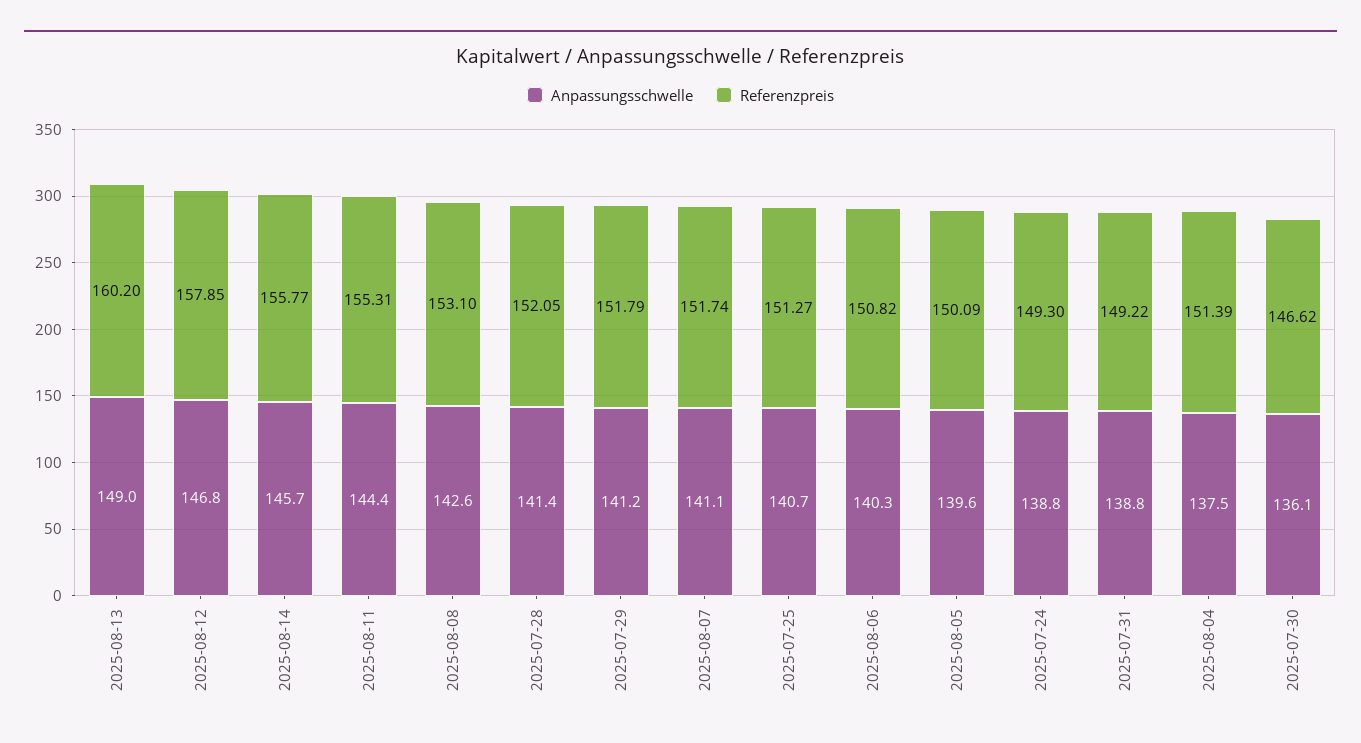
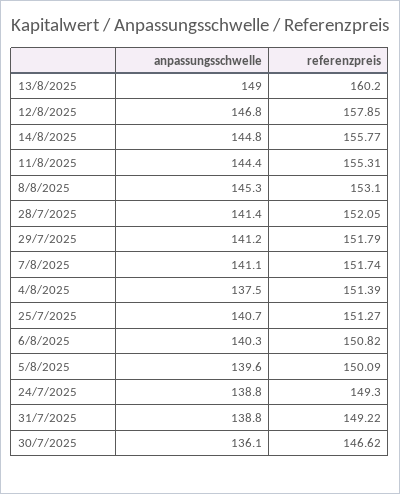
Anpassungsschwelle, 2025-08-14: 145.7 -> 144.8
Anpassungsschwelle, 2025-08-08: 142.6 -> 145.3

